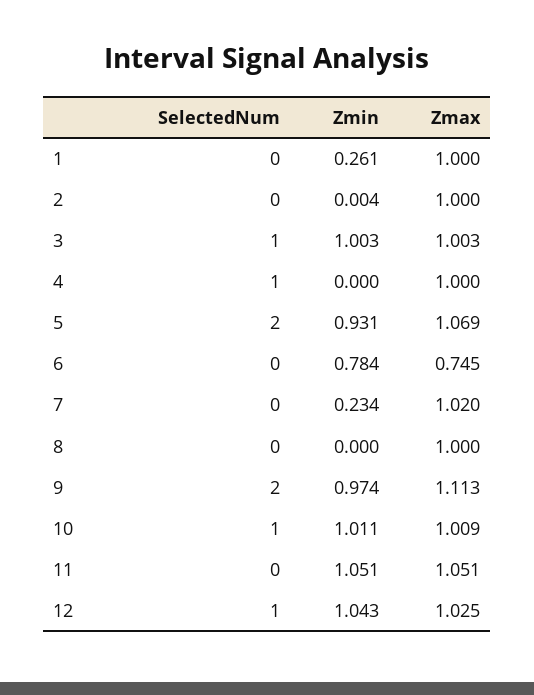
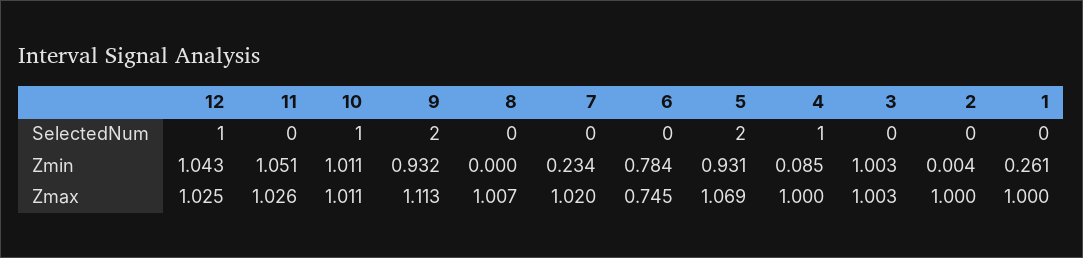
SelectedNum, 3: 1 -> 0
Zmin, 4: 0 -> 0.085
Zmax, 8: 1 -> 1.007
Zmin, 9: 0.974 -> 0.932
Zmax, 10: 1.009 -> 1.011
Zmax, 11: 1.051 -> 1.026

